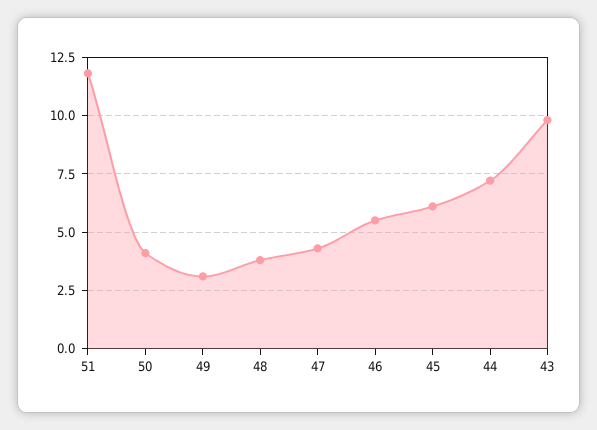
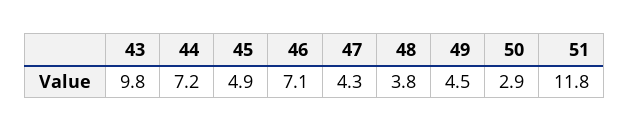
50: 4 -> 2.9
49: 3 -> 4.5
46: 5.5 -> 7.1
45: 6 -> 4.9

